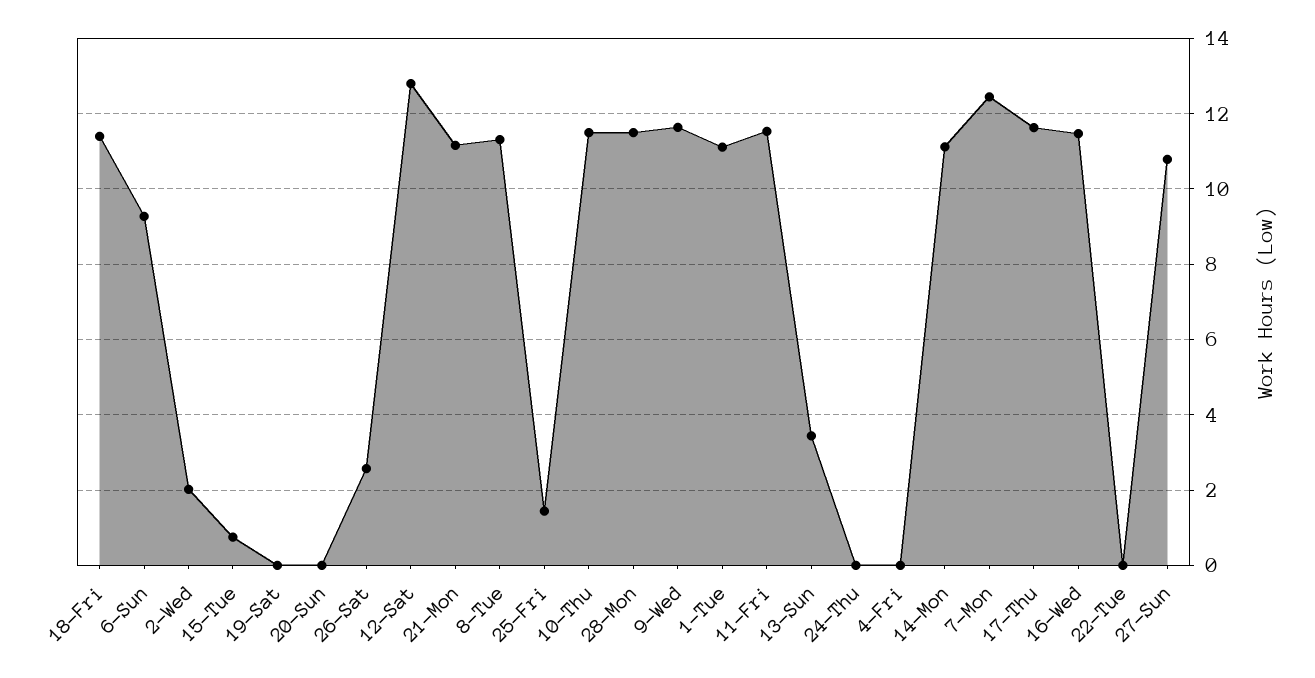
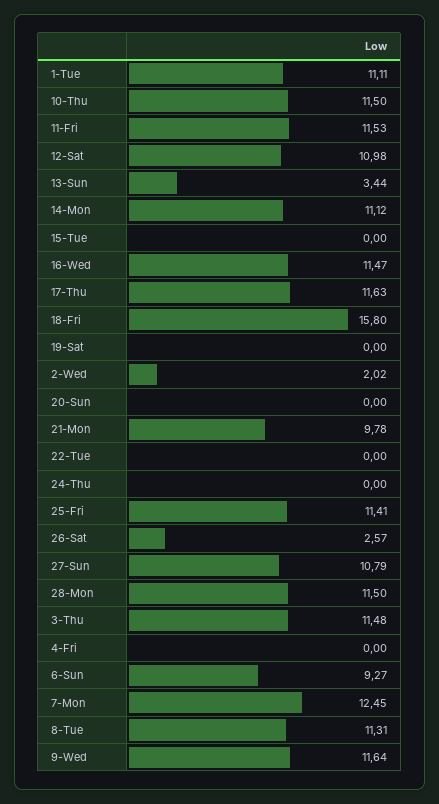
18-Fri: 11.4 -> 15.8
15-Tue: 0.8 -> 0
12-Sat: 12.8 -> 10.98
21-Mon: 11.2 -> 9.78
25-Fri: 1.4 -> 11.41
3-Thu: none -> 11.48

